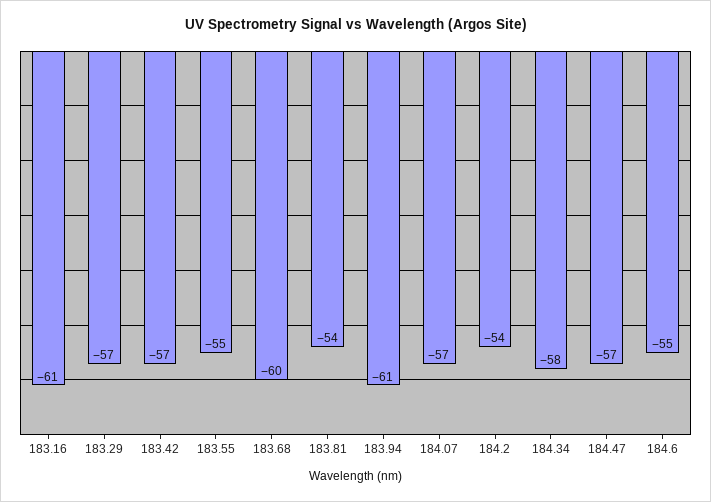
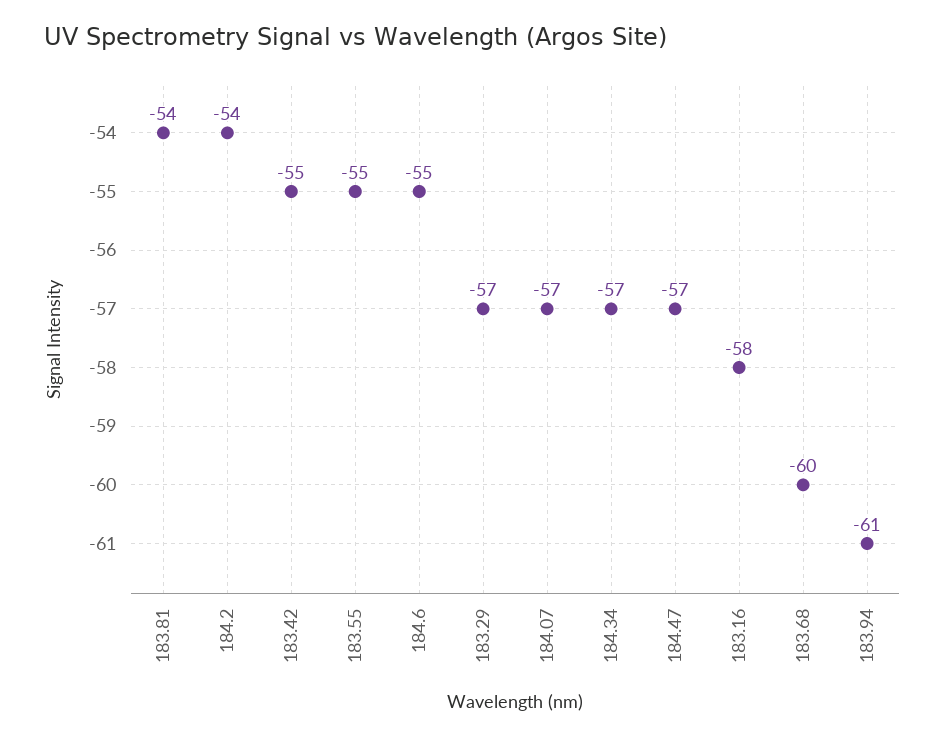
183.16: -61 -> -58
183.42: -57 -> -55
184.34: -58 -> -57

